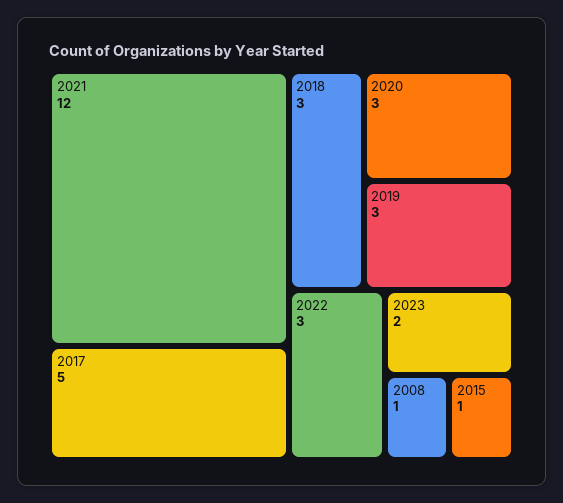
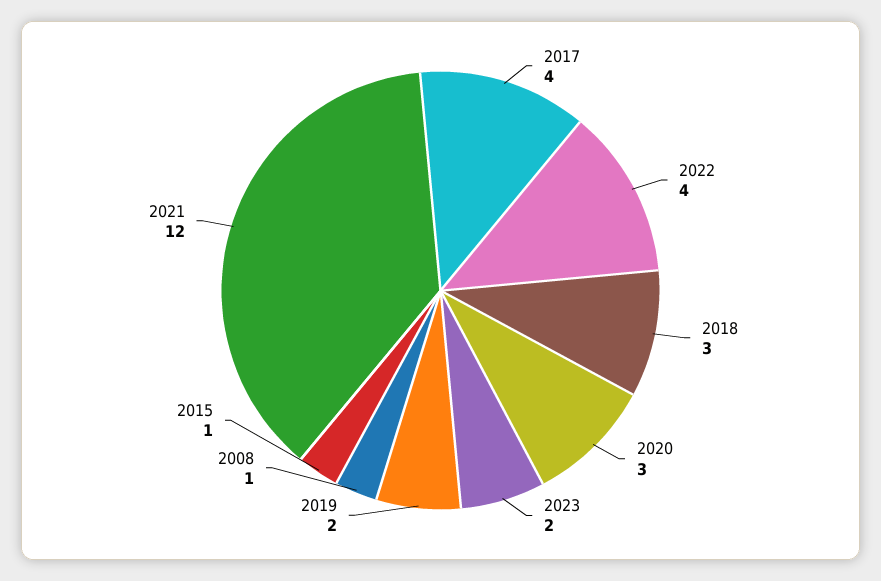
2017: 5 -> 4
2019: 3 -> 2
2022: 3 -> 4

